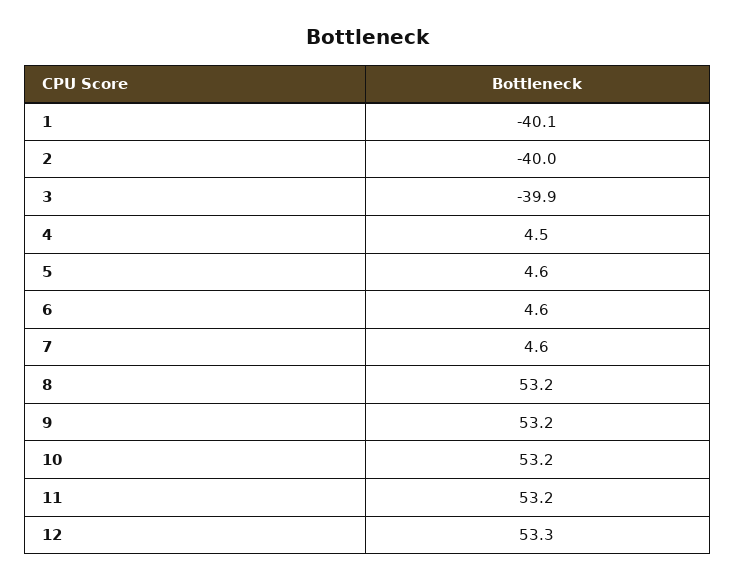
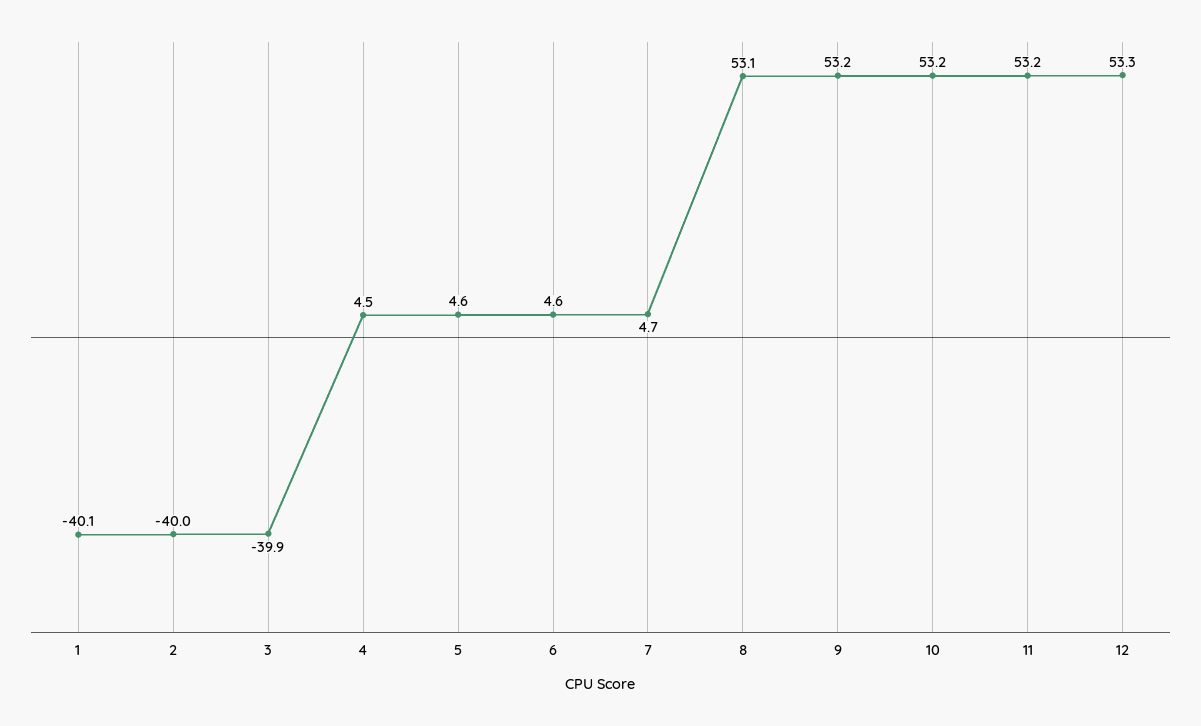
7: 4.6 -> 4.7
8: 53.2 -> 53.1

